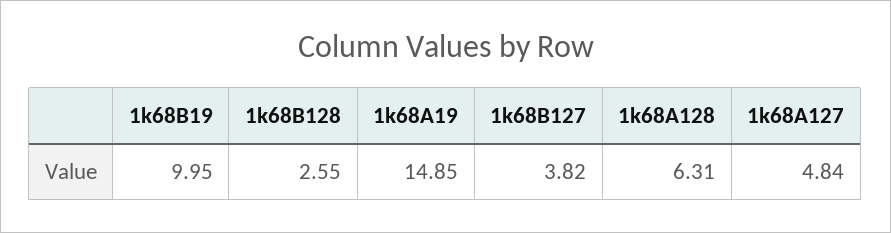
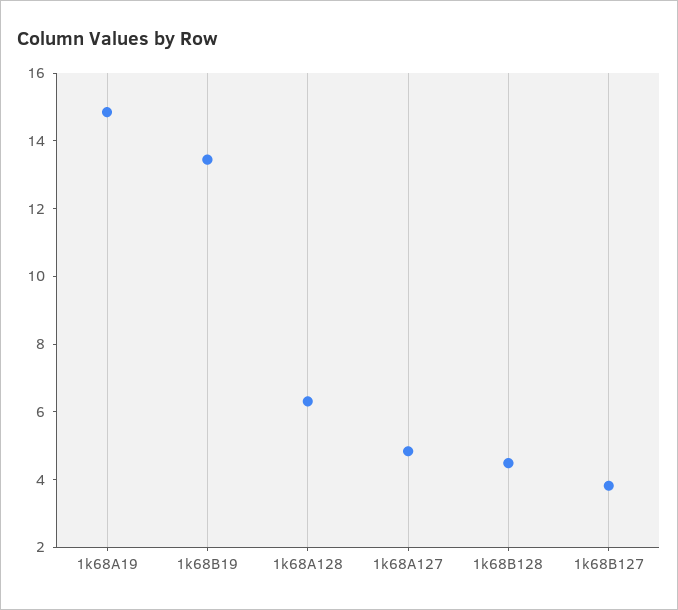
1k68B19: 9.95 -> 13.5
1k68B128: 2.55 -> 4.5

